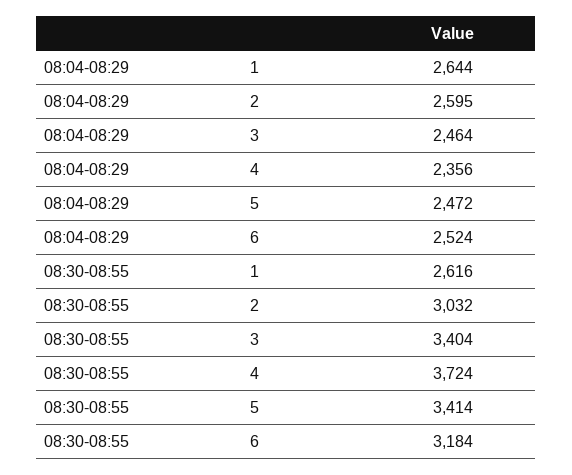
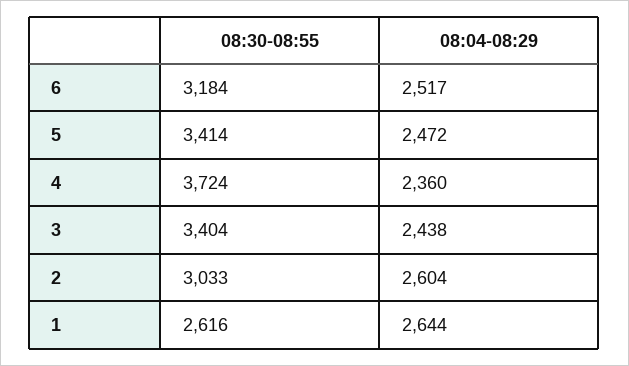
08:04-08:29, 2: 2595 -> 2604
08:04-08:29, 3: 2464 -> 2438
08:04-08:29, 4: 2356 -> 2360
08:04-08:29, 6: 2524 -> 2517
08:30-08:55, 2: 3032 -> 3033

